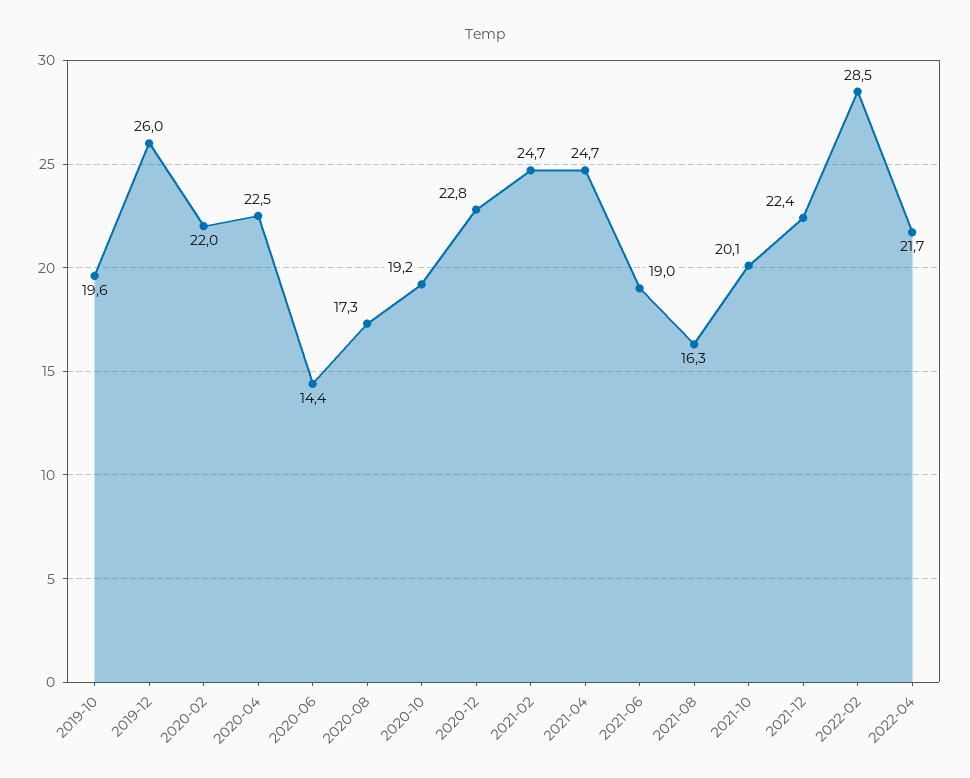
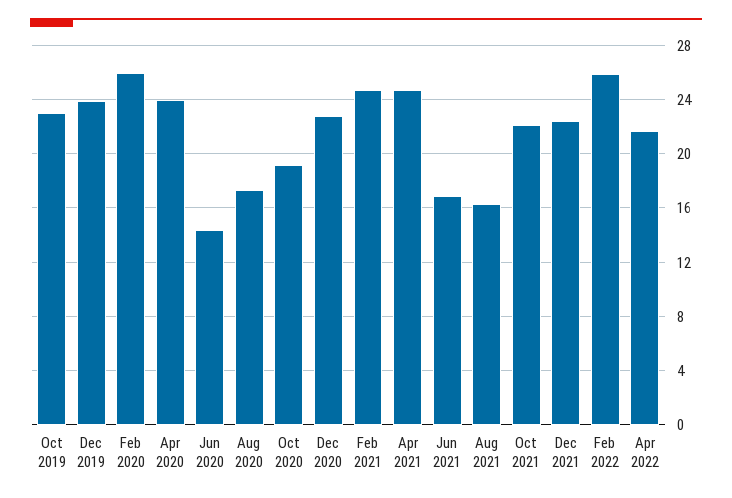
2019-10: 19.6 -> 23
2019-12: 26 -> 24
2020-02: 22 -> 26
2020-04: 22.5 -> 24
2021-06: 19 -> 17
2021-10: 20.1 -> 22
2022-02: 28.5 -> 26

